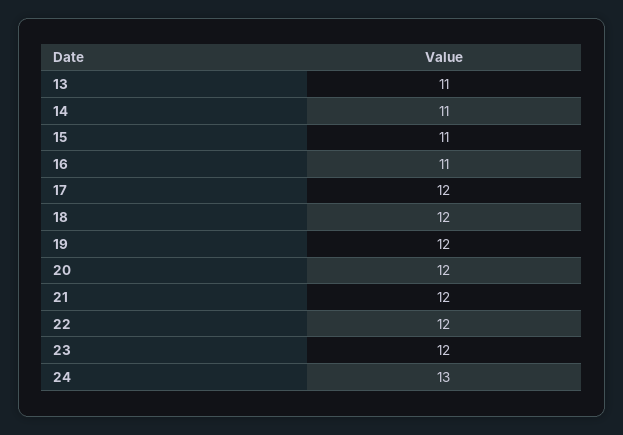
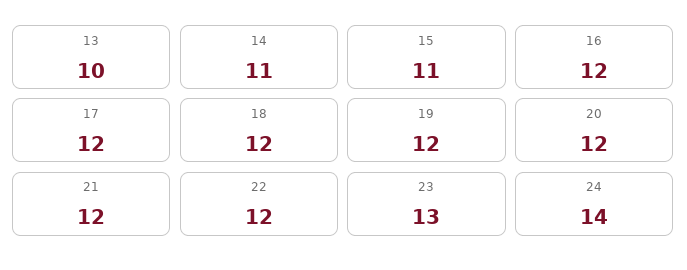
13: 11 -> 10
16: 11 -> 12
23: 12 -> 13
24: 13 -> 14

